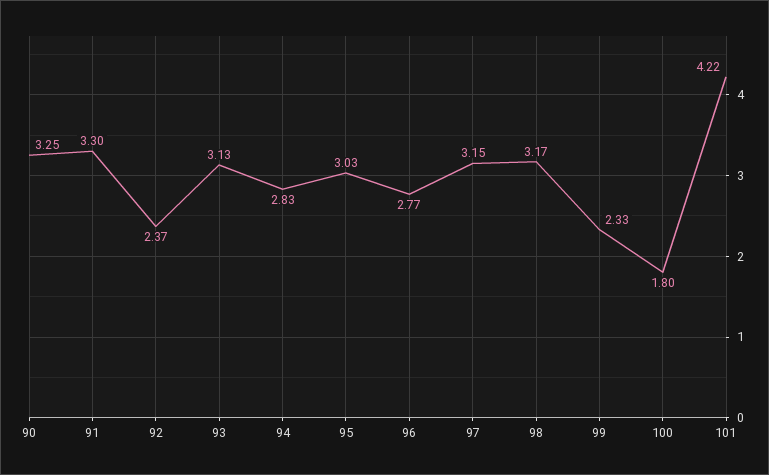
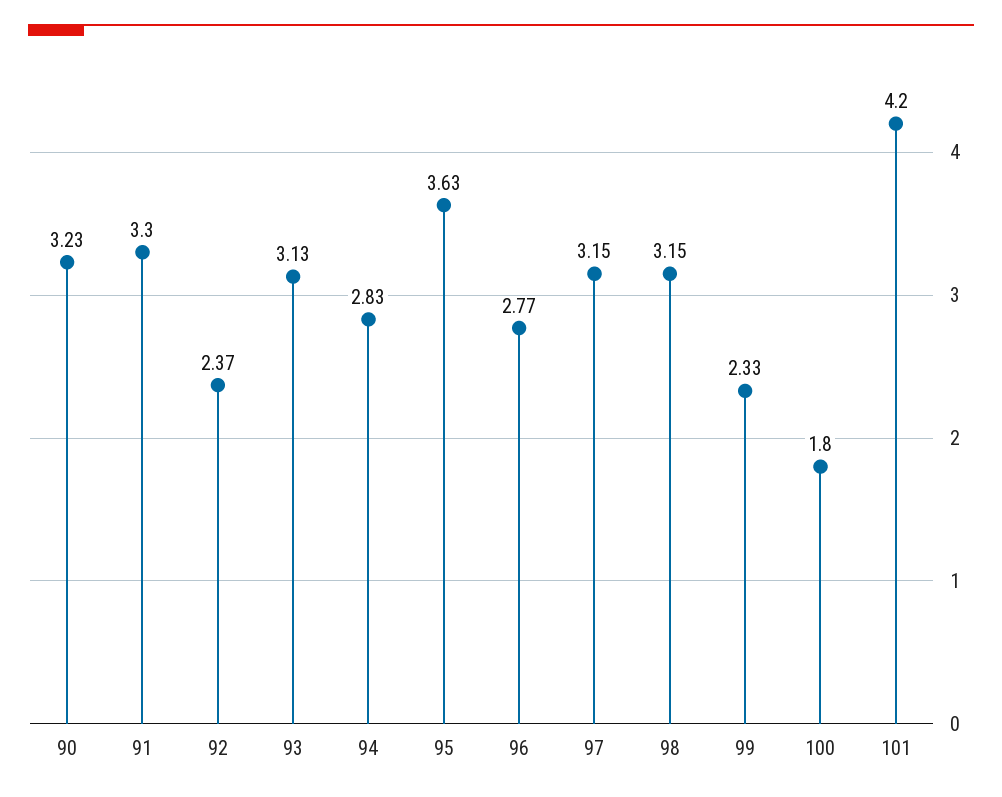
90: 3.25 -> 3.23
95: 3.03 -> 3.63
98: 3.17 -> 3.15
101: 4.22 -> 4.2

